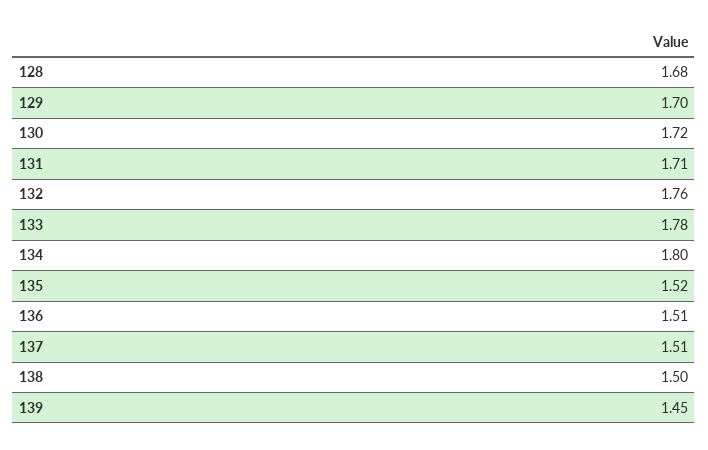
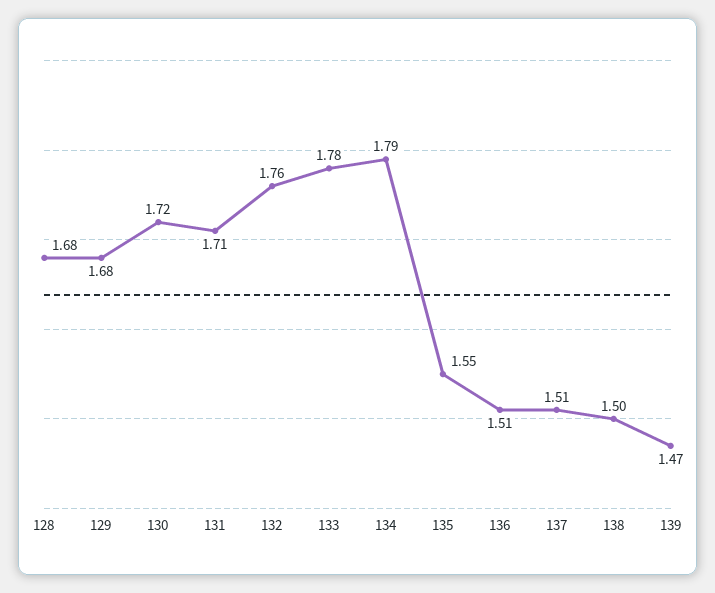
129: 1.7 -> 1.68
134: 1.8 -> 1.79
135: 1.52 -> 1.55
139: 1.45 -> 1.47

